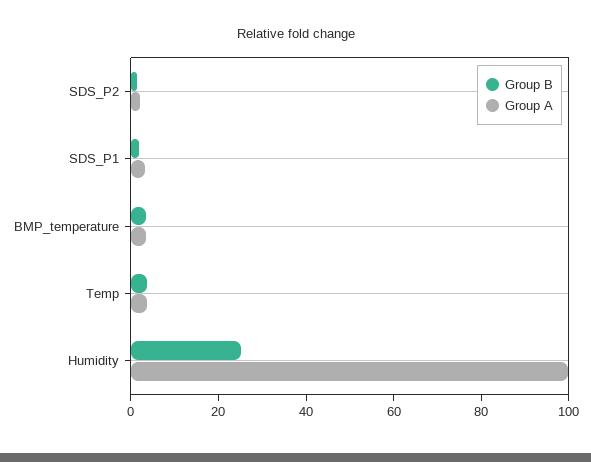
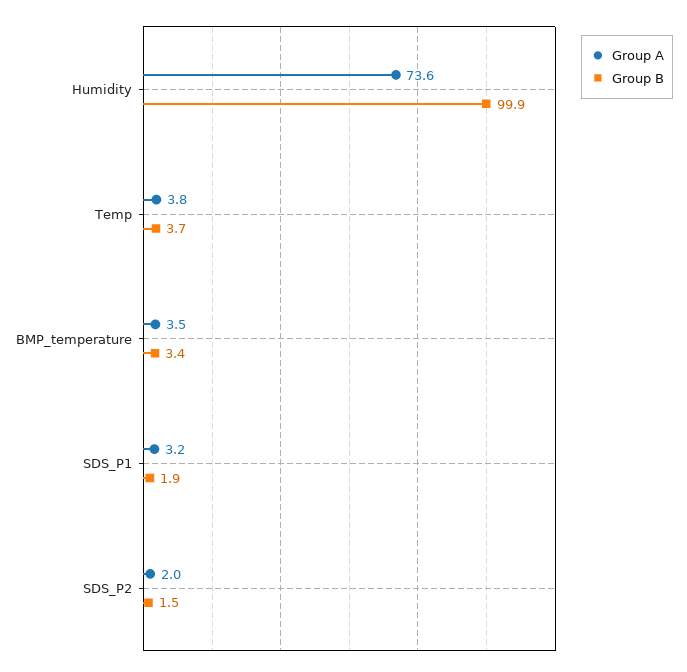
Group B, Humidity: 25 -> 99.9
Group A, Humidity: 100 -> 73.6

